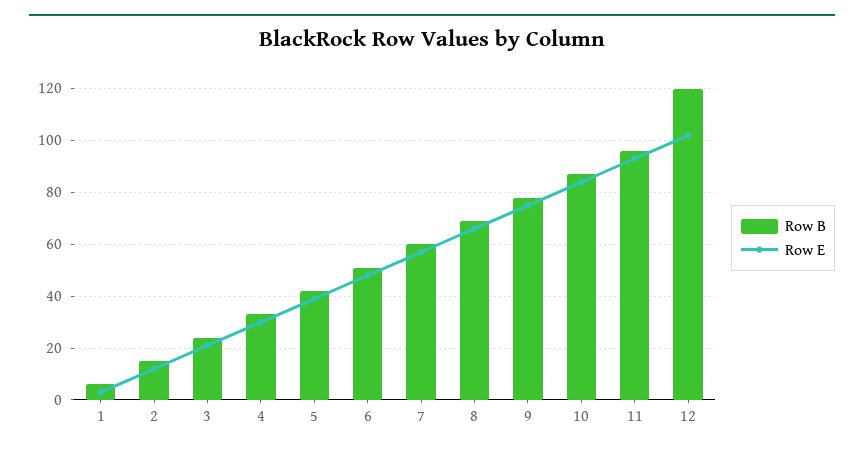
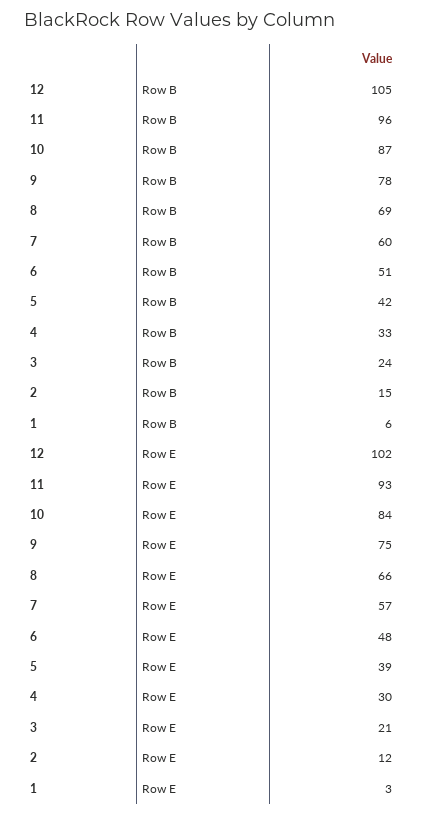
Row B, 12: 120 -> 105

